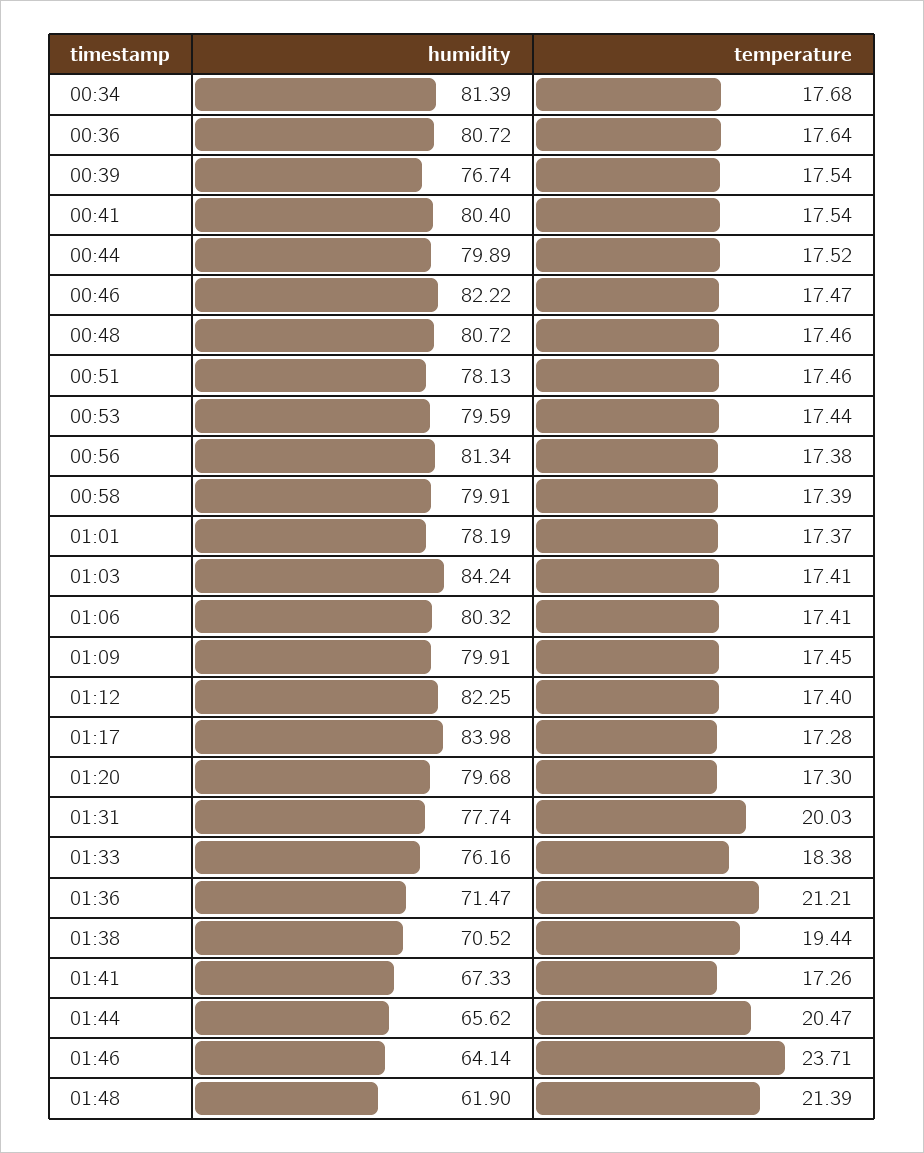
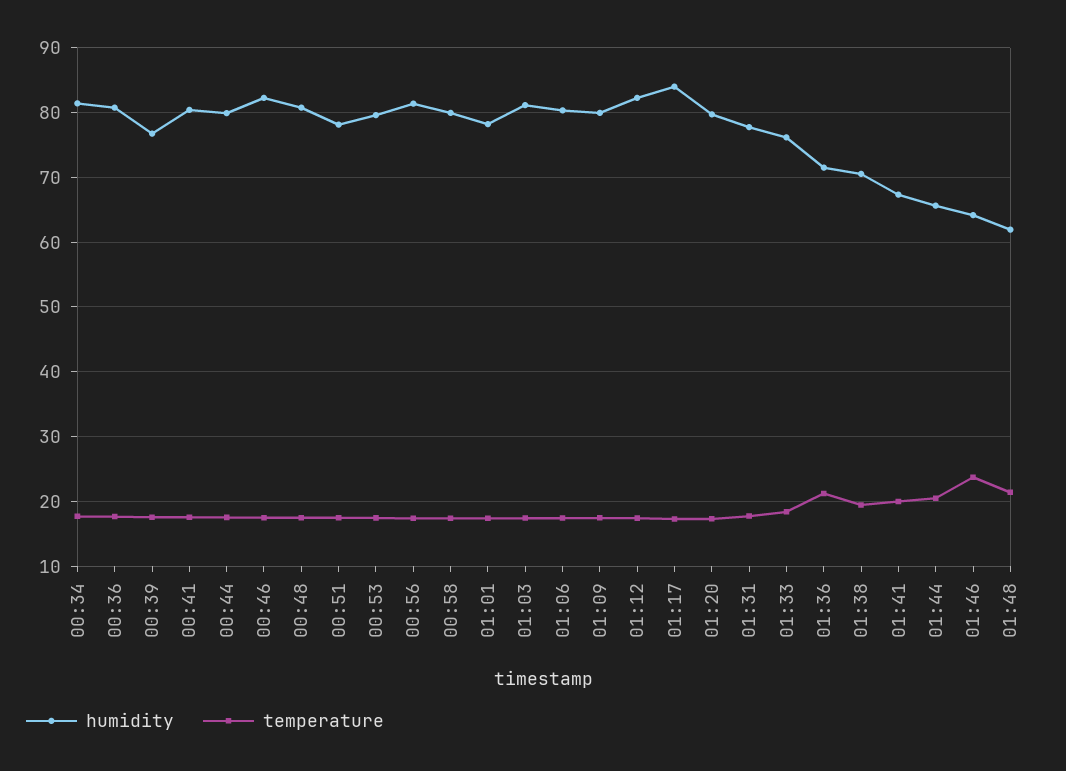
humidity, 01:03: 84.24 -> 81
temperature, 01:31: 20.03 -> 18
temperature, 01:41: 17.26 -> 20

